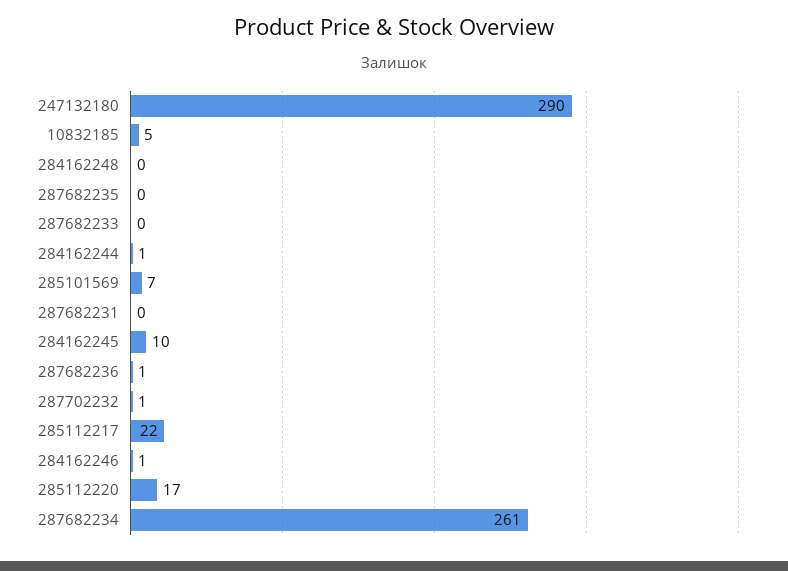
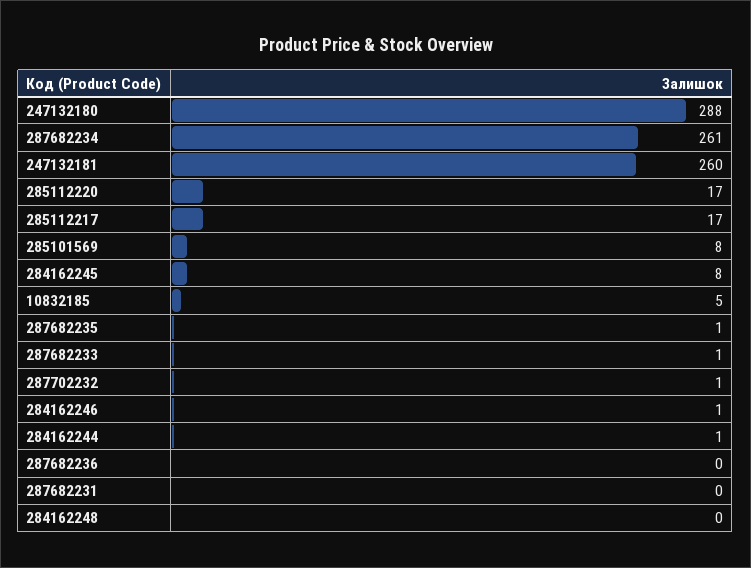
247132180: 290 -> 288
287682235: 0 -> 1
287682233: 0 -> 1
285101569: 7 -> 8
284162245: 10 -> 8
287682236: 1 -> 0
285112217: 22 -> 17
247132181: none -> 260

